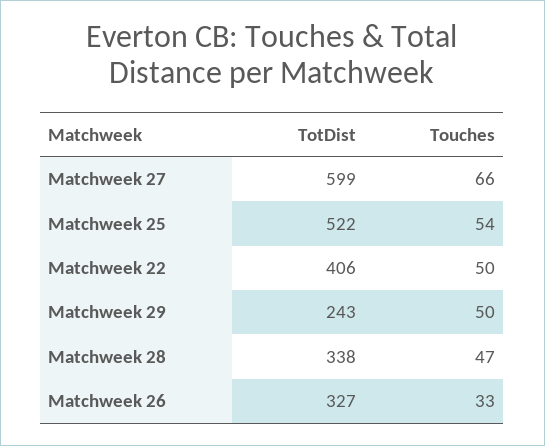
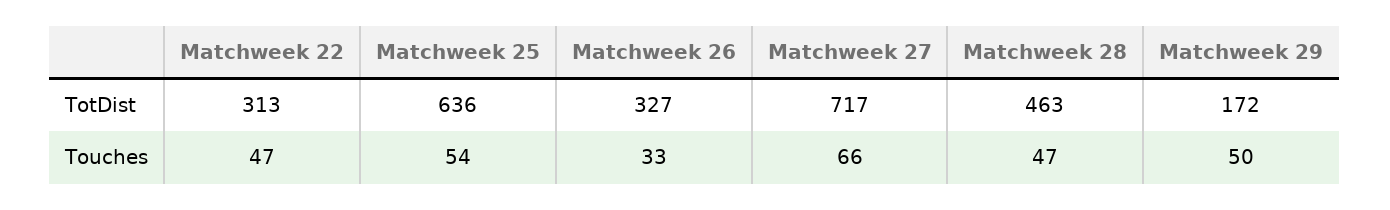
TotDist, Matchweek 27: 599 -> 717
TotDist, Matchweek 25: 522 -> 636
TotDist, Matchweek 22: 406 -> 313
Touches, Matchweek 22: 50 -> 47
TotDist, Matchweek 29: 243 -> 172
TotDist, Matchweek 28: 338 -> 463

